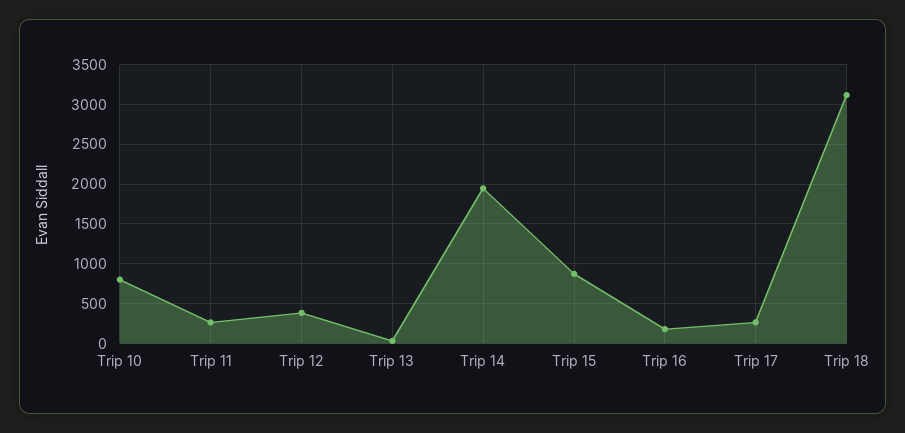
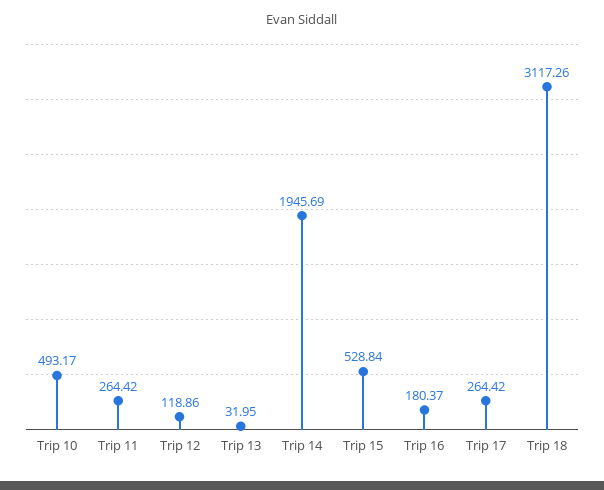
Trip 10: 800 -> 493.17
Trip 12: 400 -> 118.86
Trip 15: 900 -> 528.84

